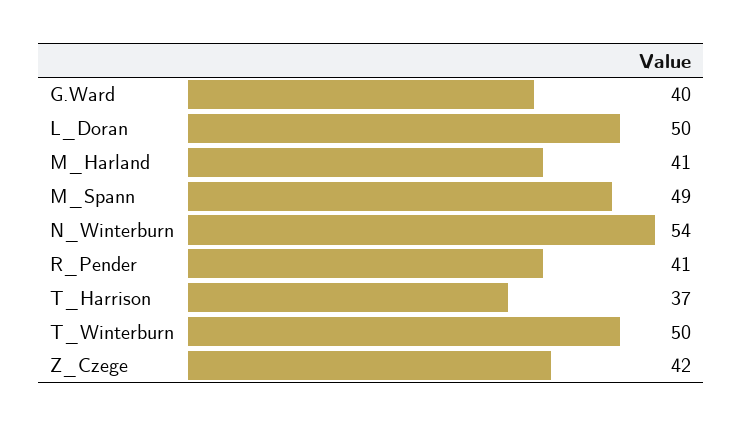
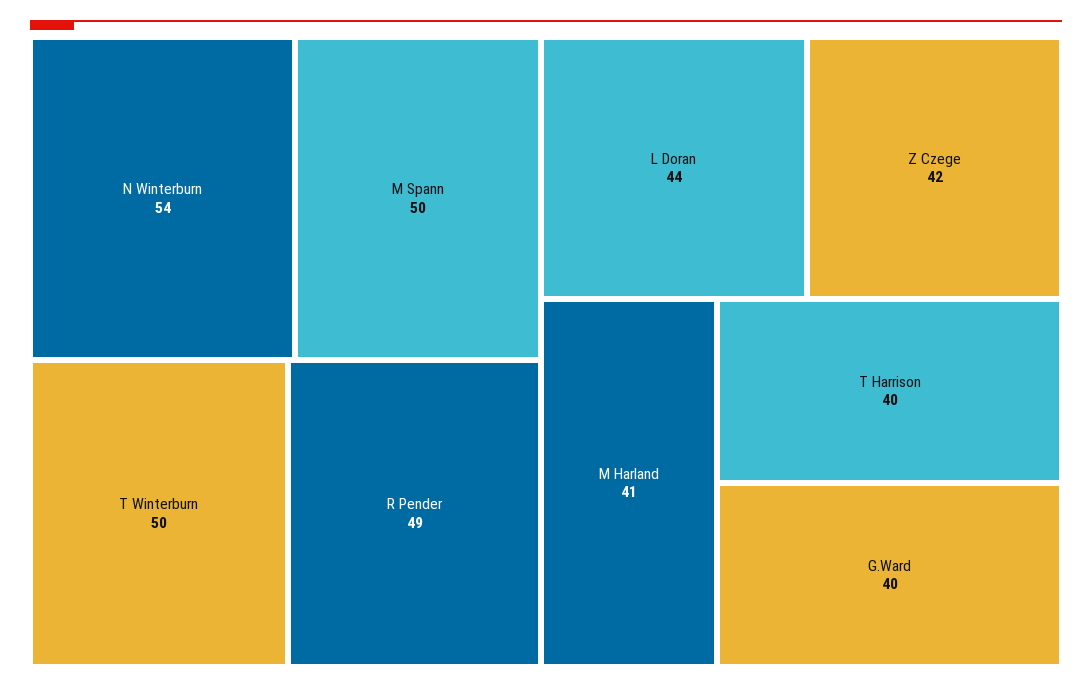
L_Doran: 50 -> 44
M_Spann: 49 -> 50
R_Pender: 41 -> 49
T_Harrison: 37 -> 40

